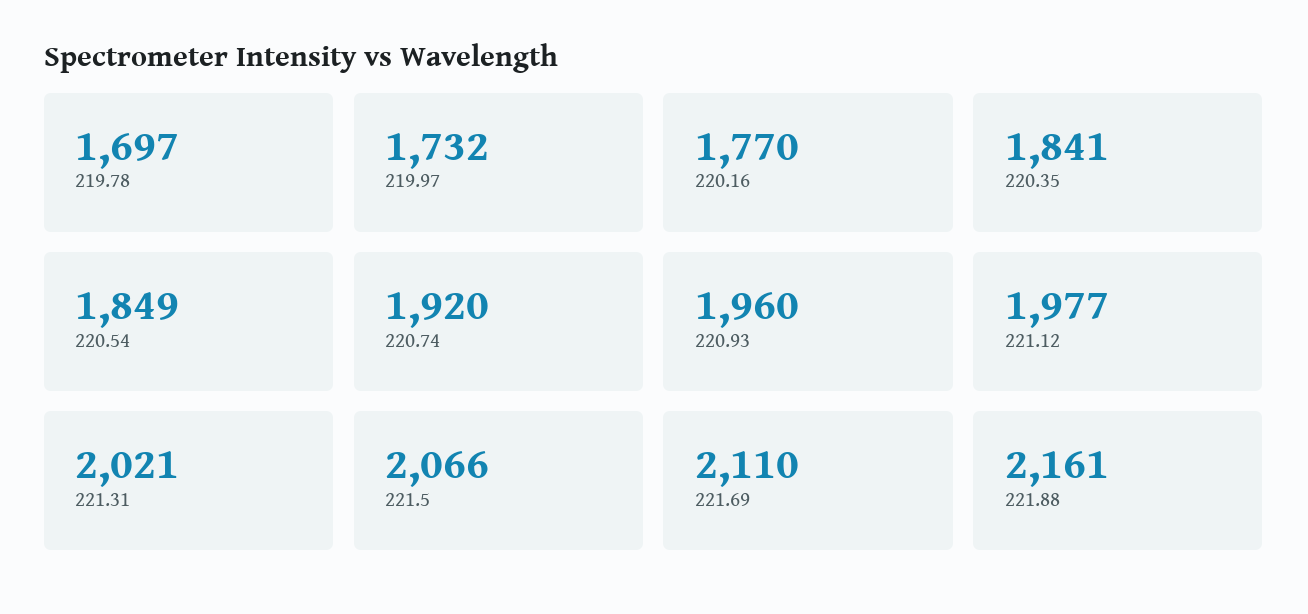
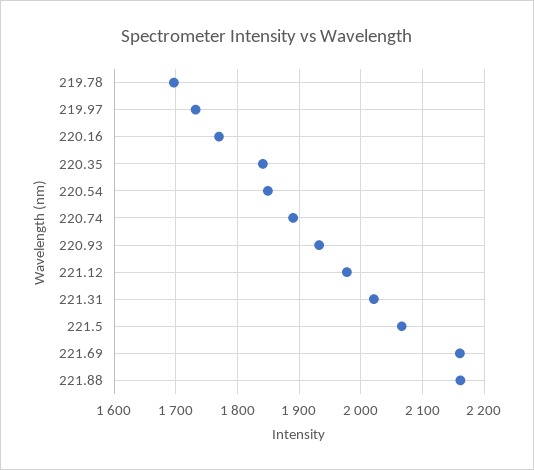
220.74: 1920 -> 1890
220.93: 1960 -> 1930
221.69: 2110 -> 2160

